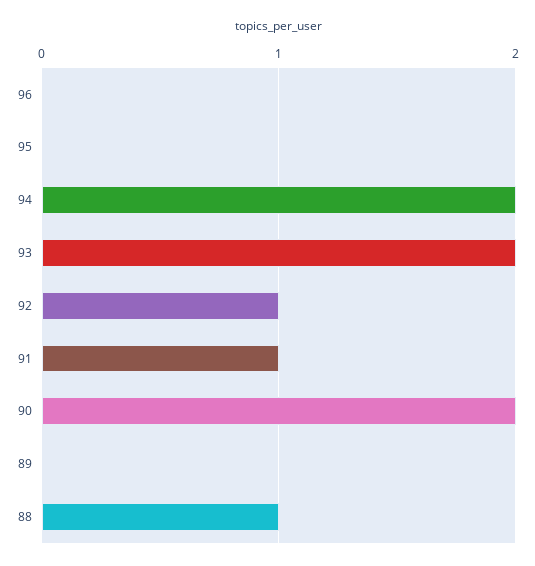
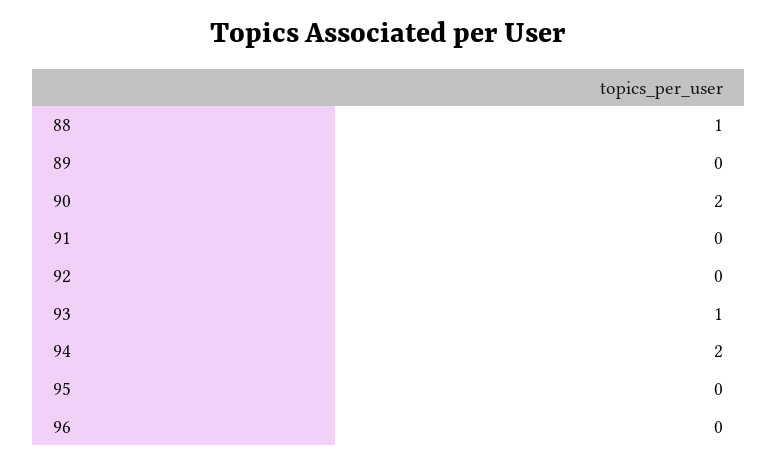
93: 2 -> 1
92: 1 -> 0
91: 1 -> 0

